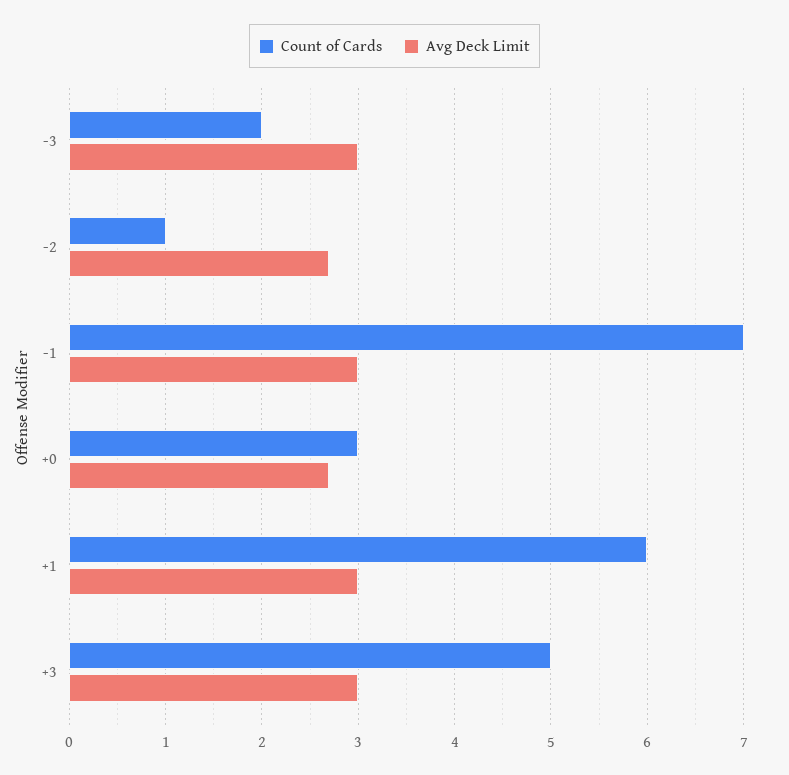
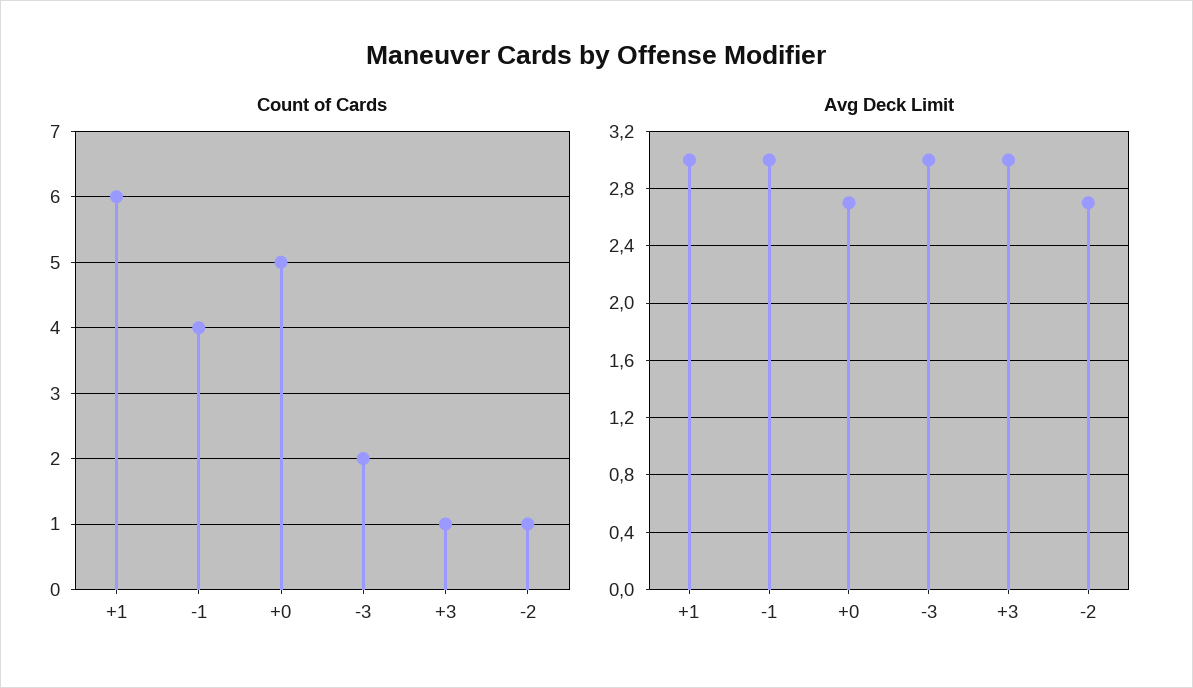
Count of Cards, -1: 7 -> 4
Count of Cards, +0: 3 -> 5
Count of Cards, +3: 5 -> 1

